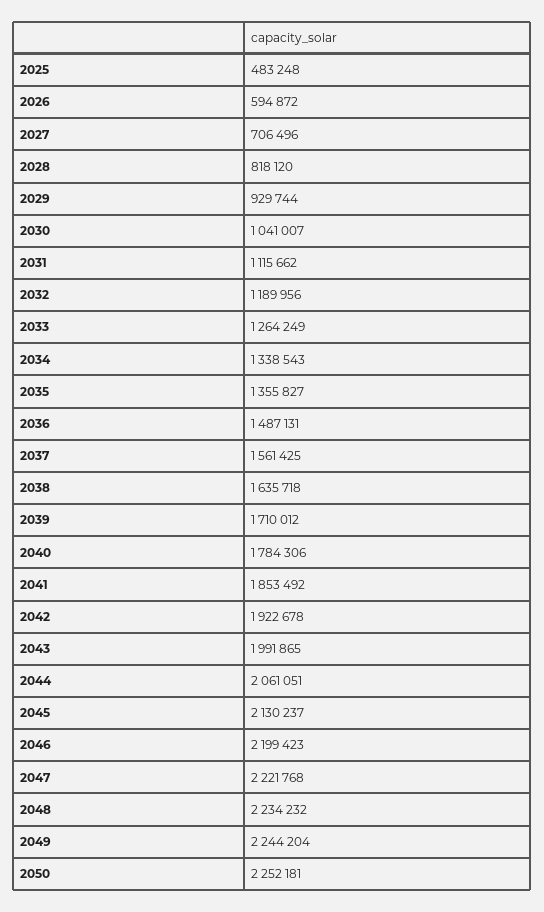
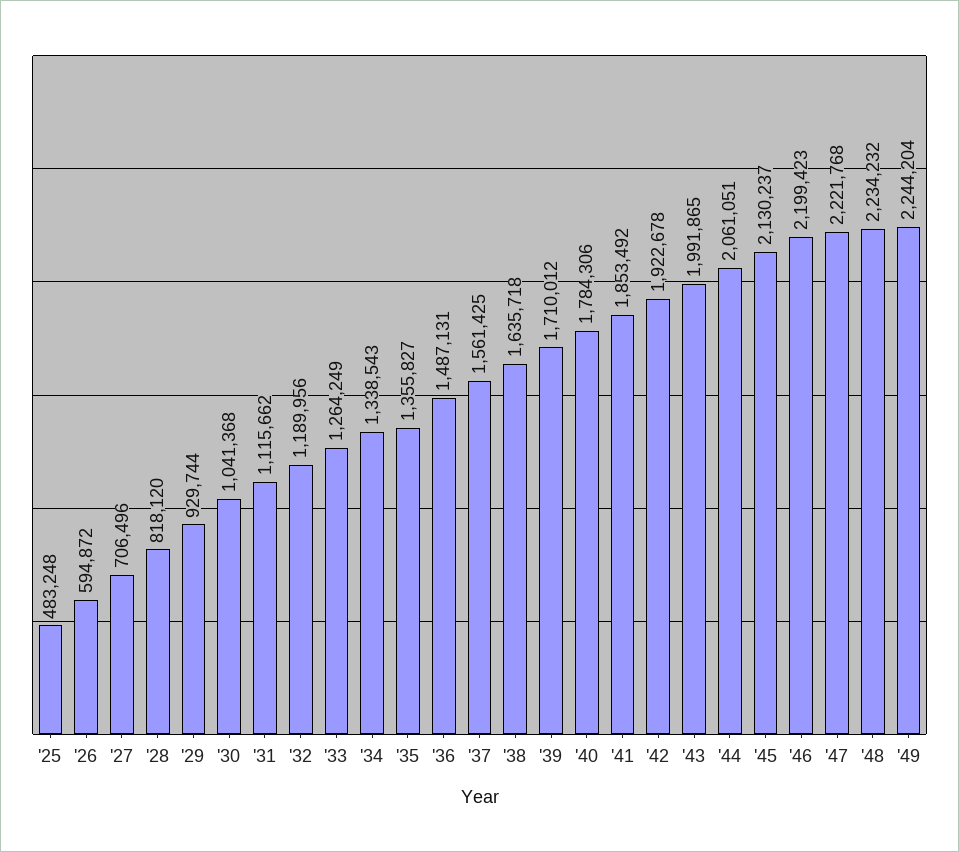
2030: 1041007 -> 1041368
2050: 2252181 -> none

